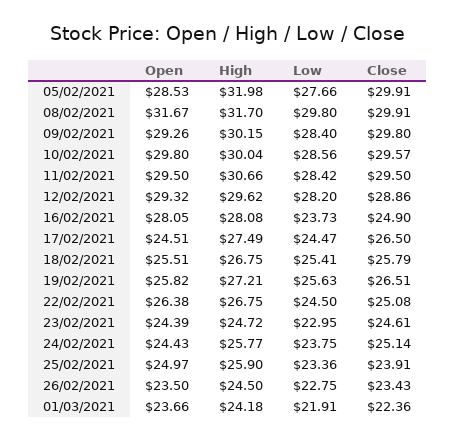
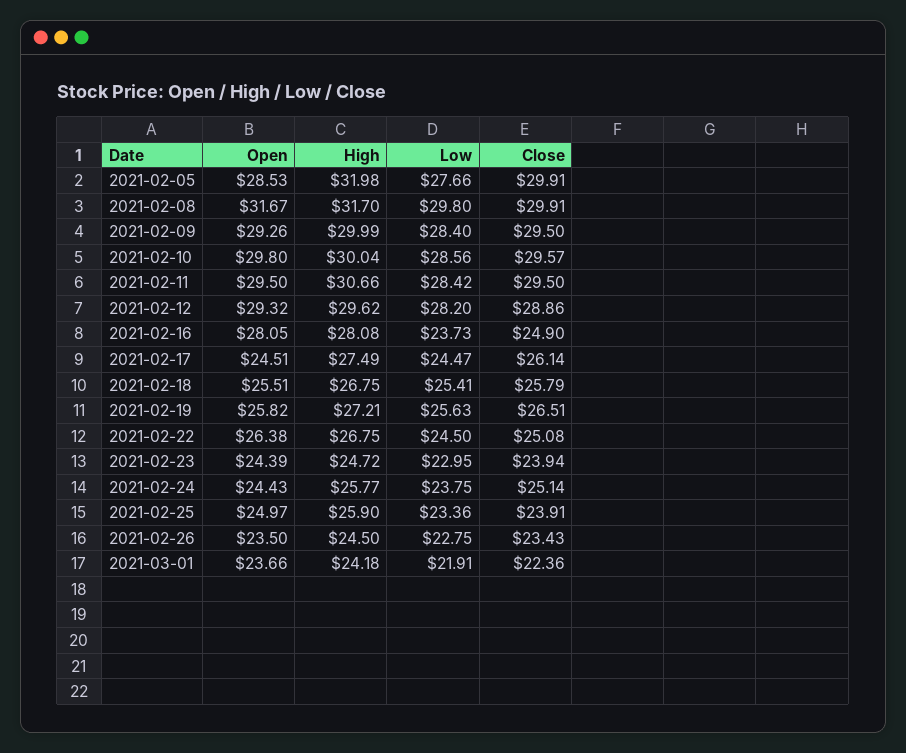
High, 09/02/2021: 30.15 -> 29.99
Close, 09/02/2021: 29.8 -> 29.5
Close, 17/02/2021: 26.5 -> 26.14
Close, 23/02/2021: 24.61 -> 23.94

